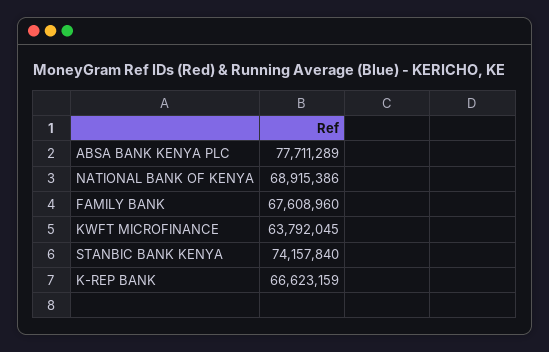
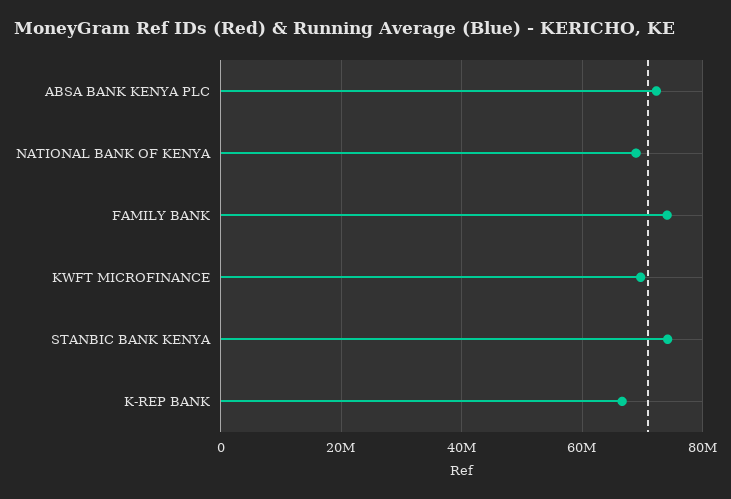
ABSA BANK KENYA PLC: 77711289 -> 72000000
FAMILY BANK: 67608960 -> 74000000
KWFT MICROFINANCE: 63792045 -> 70000000

